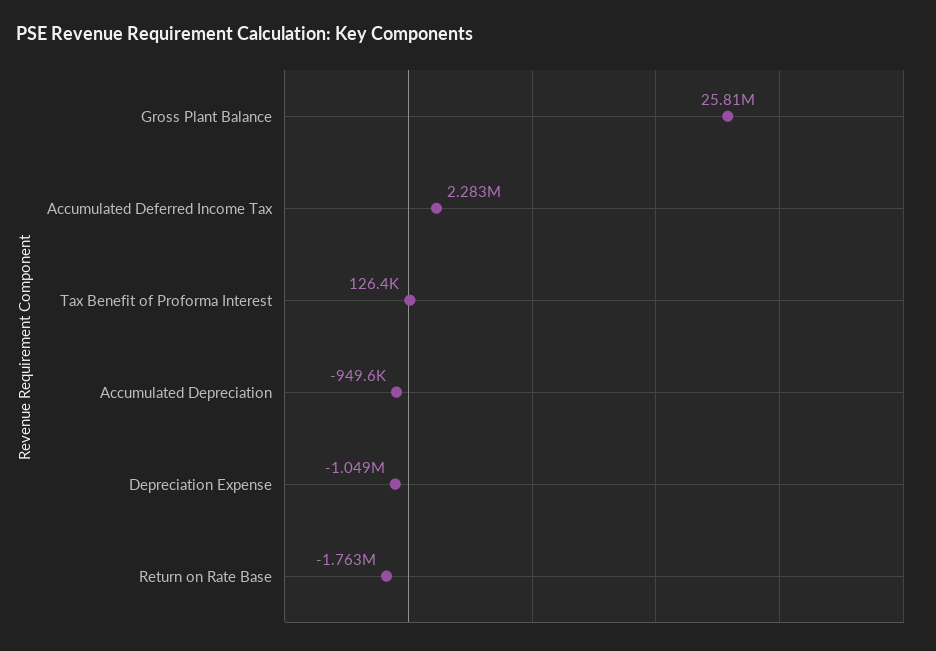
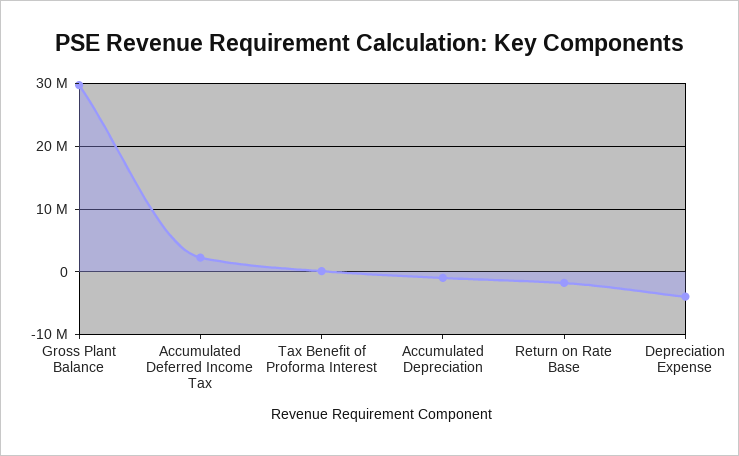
Gross Plant Balance: 25810000 -> 30000000
Depreciation Expense: -1049000 -> -4000000

